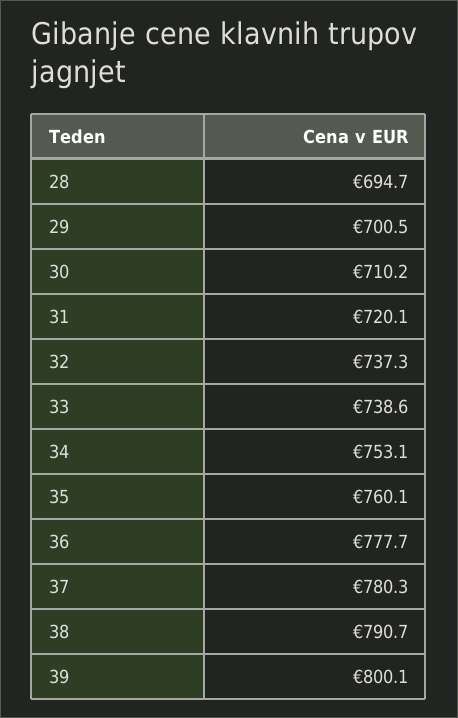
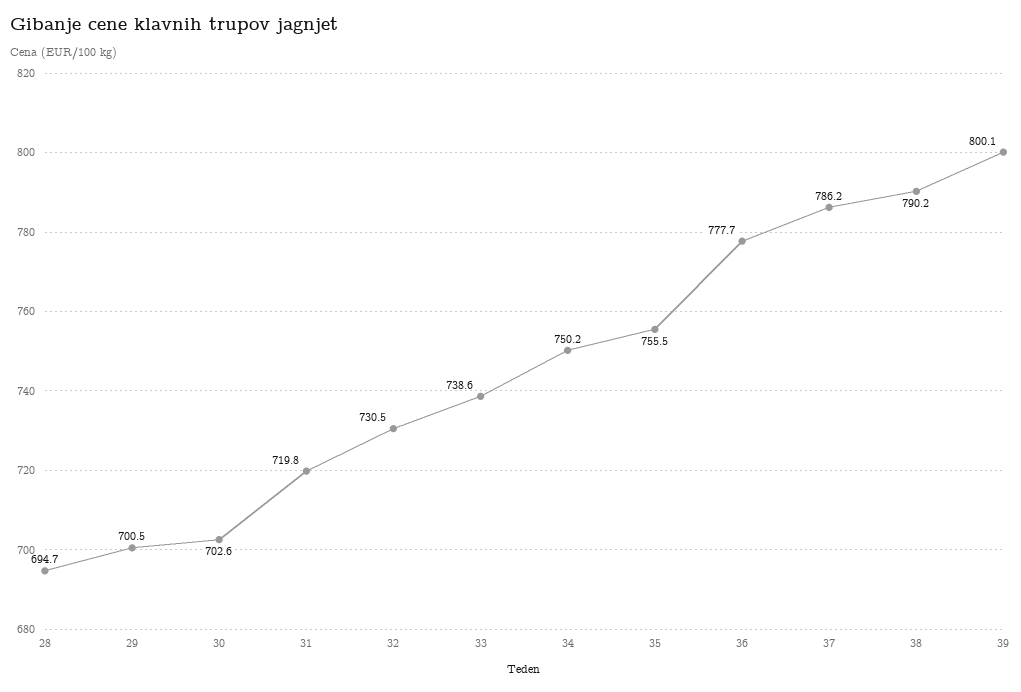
30: 710.2 -> 702.6
31: 720.1 -> 719.8
32: 737.3 -> 730.5
34: 753.1 -> 750.2
35: 760.1 -> 755.5
37: 780.3 -> 786.2
38: 790.7 -> 790.2

